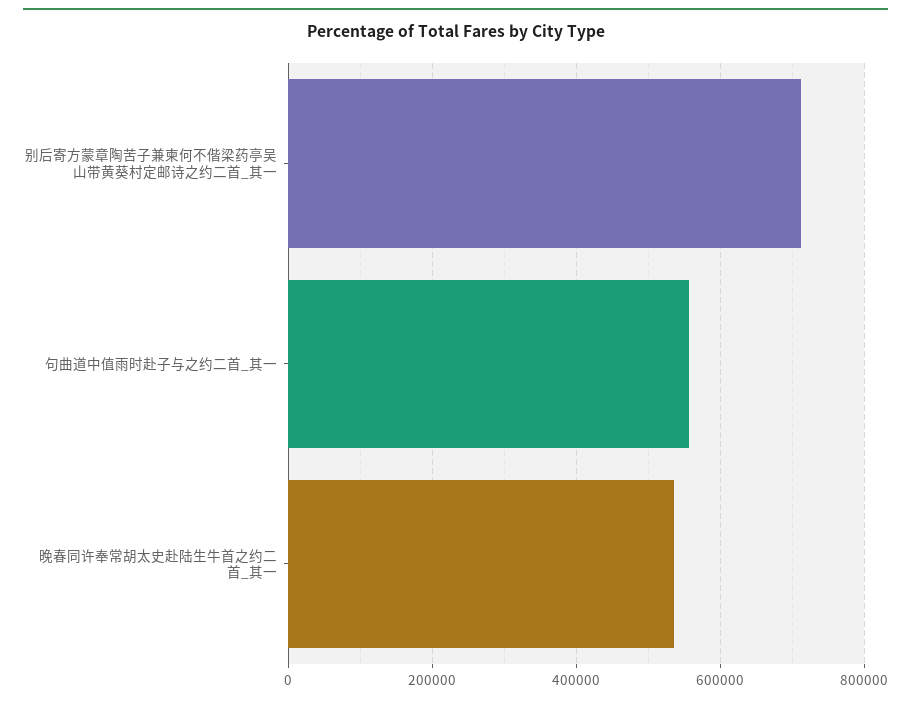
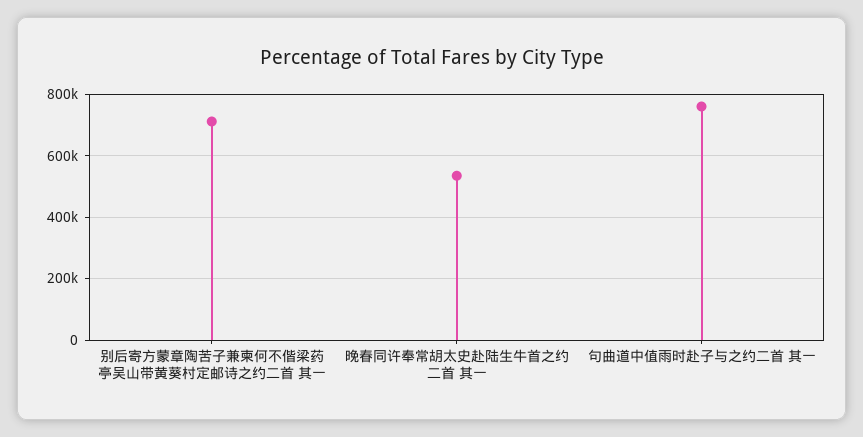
句曲道中值雨时赴子与之约二首_其一: 560000 -> 760000

